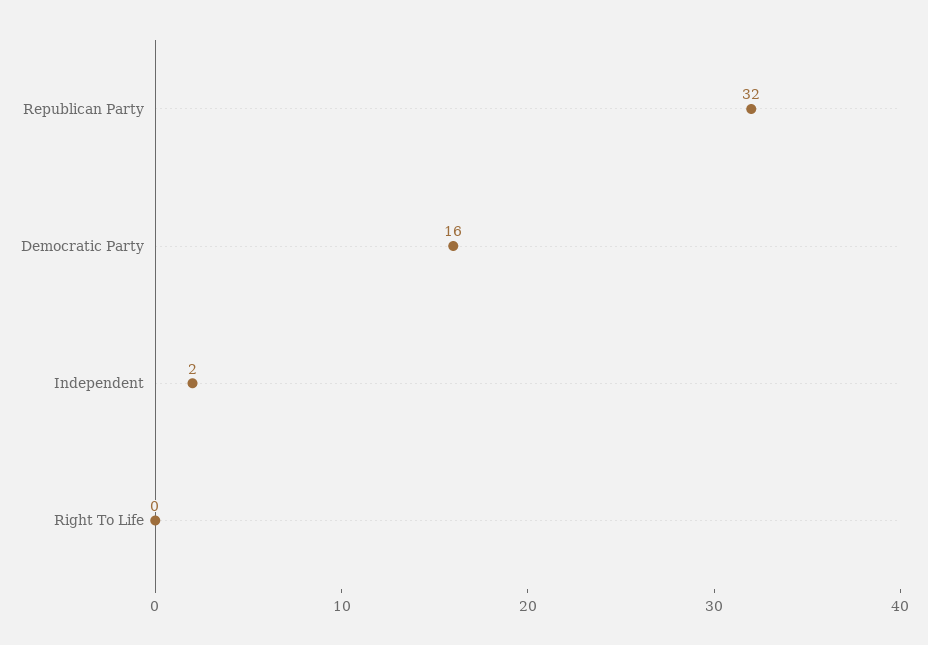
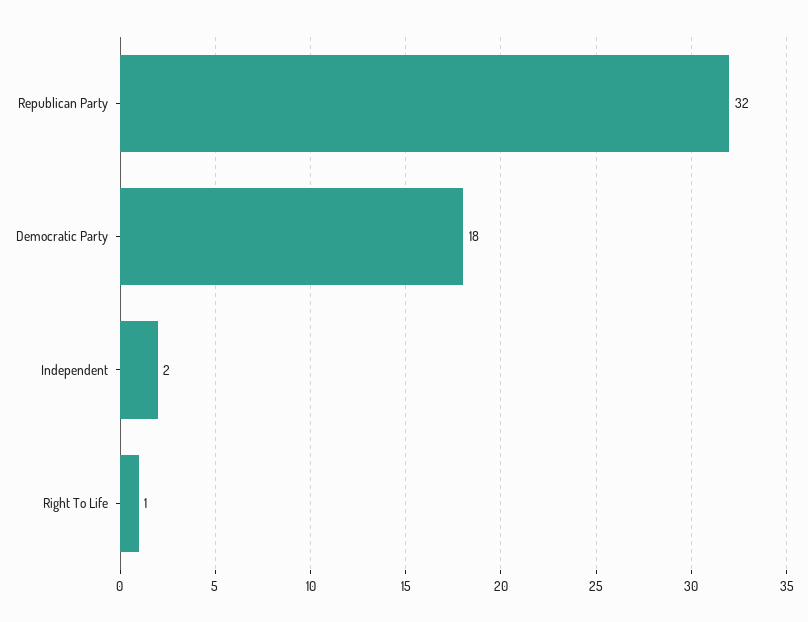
Democratic Party: 16 -> 18
Right To Life: 0 -> 1

